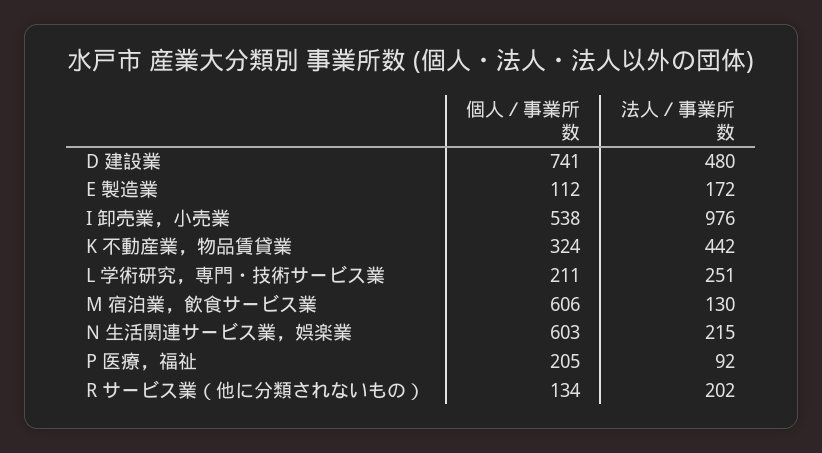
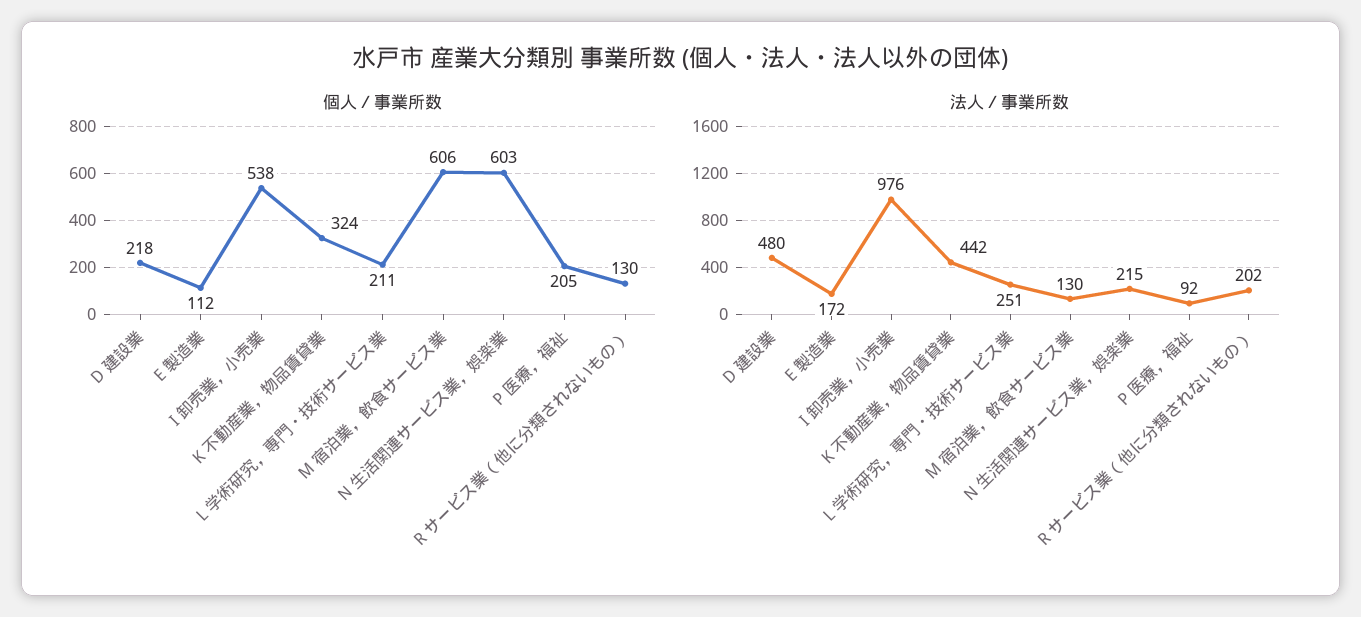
個人／事業所数, D 建設業: 741 -> 218
個人／事業所数, R サービス業（他に分類されないもの）: 134 -> 130

